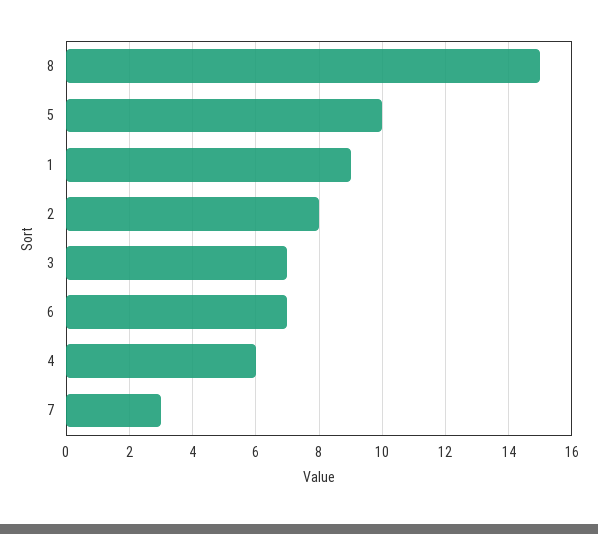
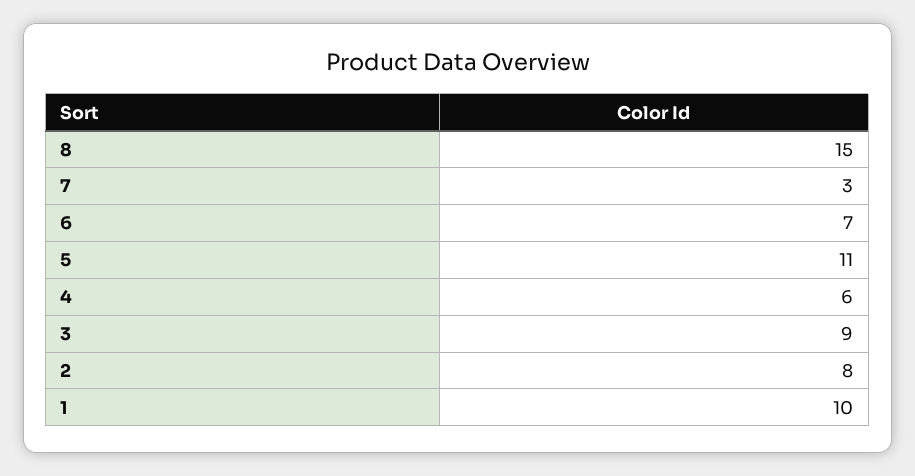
5: 10 -> 11
1: 9 -> 10
3: 7 -> 9

